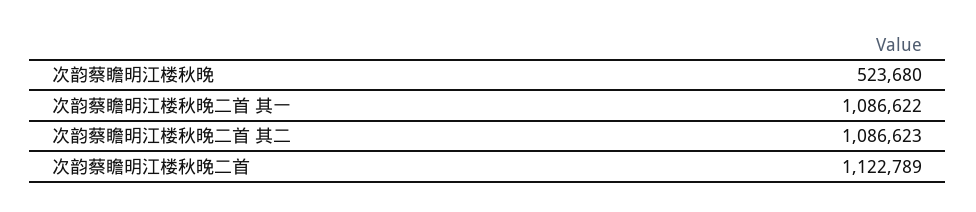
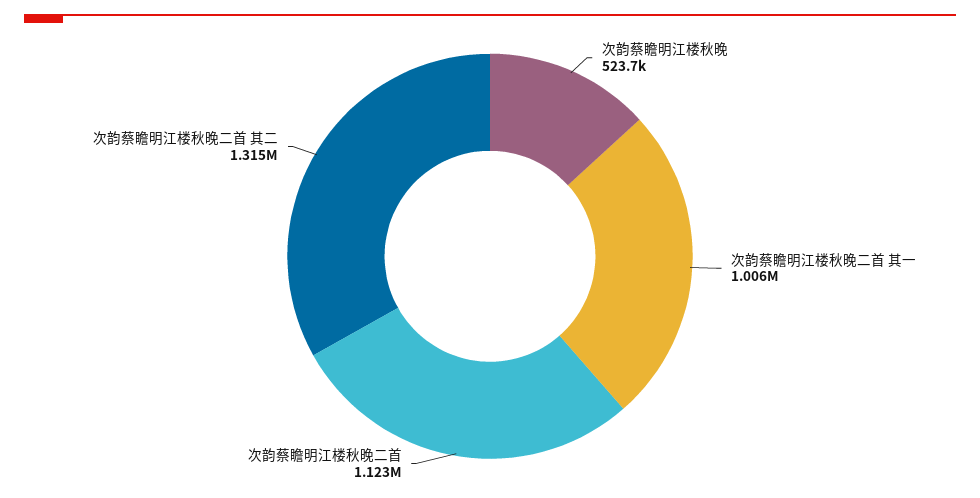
次韵蔡瞻明江楼秋晚二首 其一: 1086622 -> 1006000
次韵蔡瞻明江楼秋晚二首 其二: 1086623 -> 1315000

